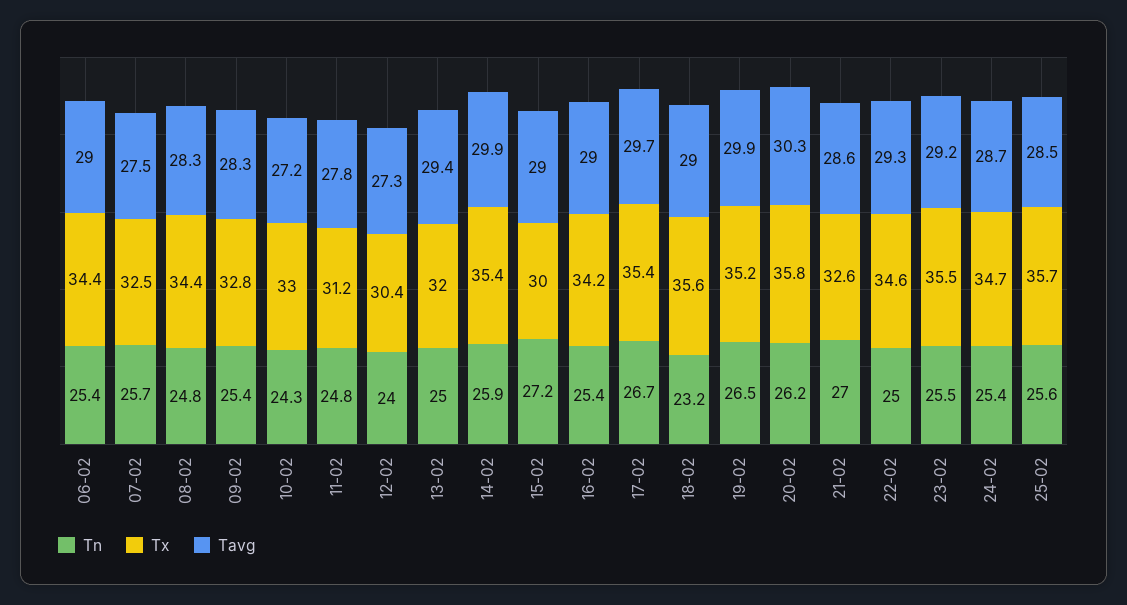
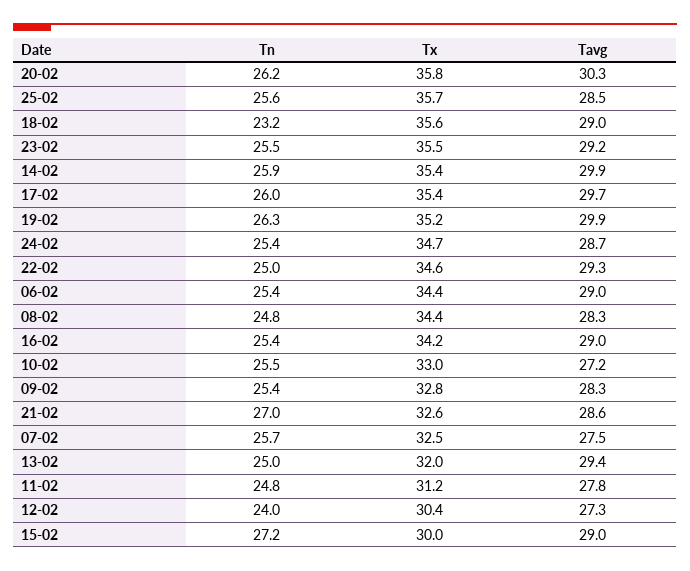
Tn, 10-02: 24.3 -> 25.5
Tn, 17-02: 26.7 -> 26
Tn, 19-02: 26.5 -> 26.3

